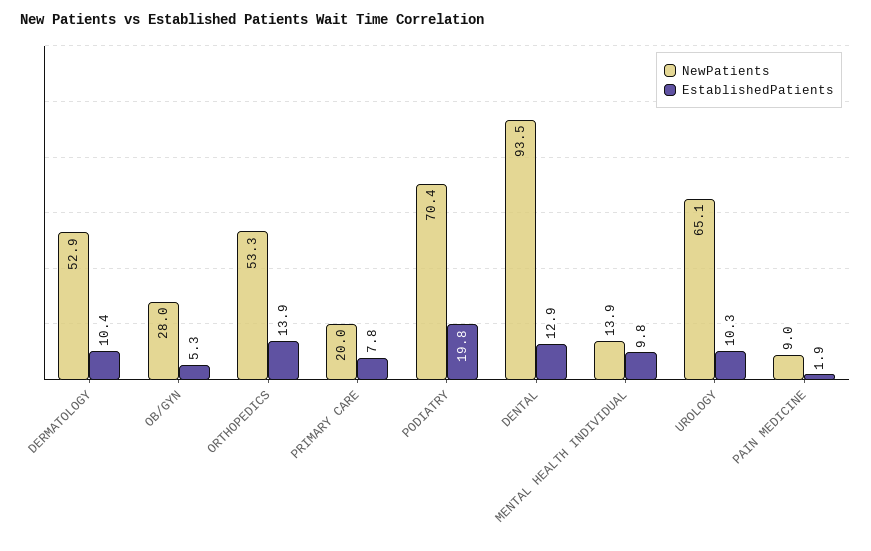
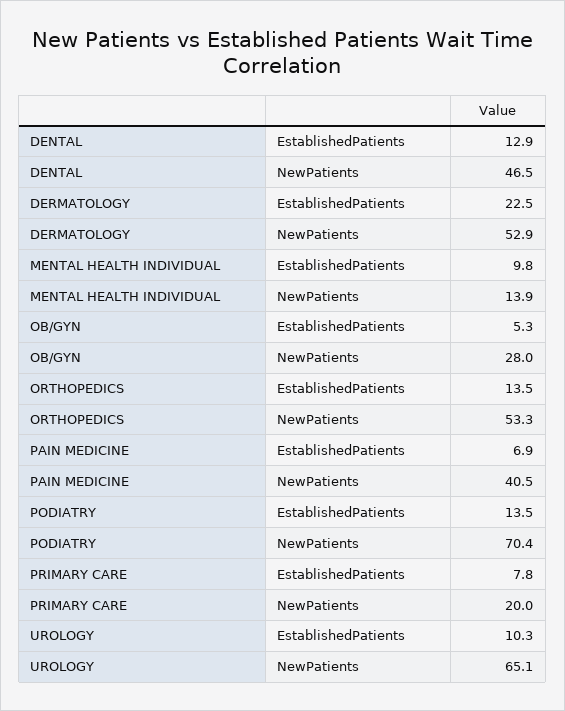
EstablishedPatients, DERMATOLOGY: 10.4 -> 22.5
EstablishedPatients, ORTHOPEDICS: 13.9 -> 13.5
EstablishedPatients, PODIATRY: 19.8 -> 13.5
NewPatients, DENTAL: 93.5 -> 46.5
NewPatients, PAIN MEDICINE: 9 -> 40.5
EstablishedPatients, PAIN MEDICINE: 1.9 -> 6.9

